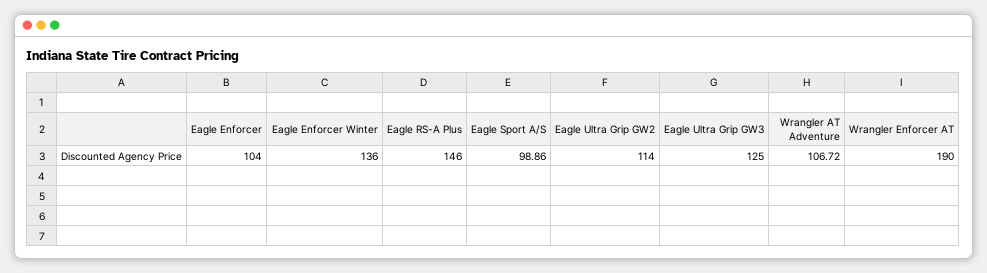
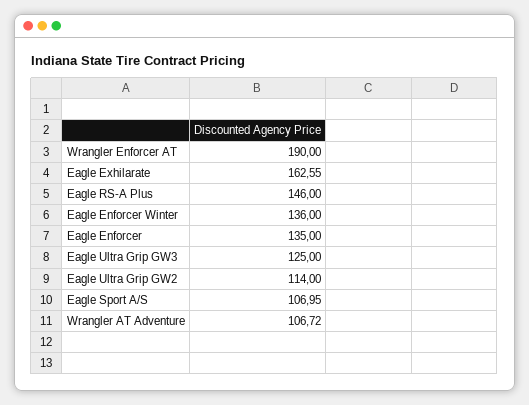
Eagle Enforcer: 104 -> 135
Eagle Sport A/S: 98.86 -> 106.95
Eagle Exhilarate: none -> 162.55

